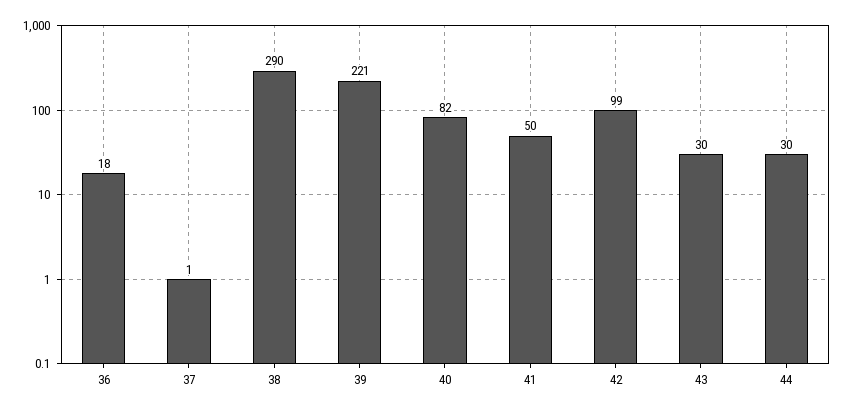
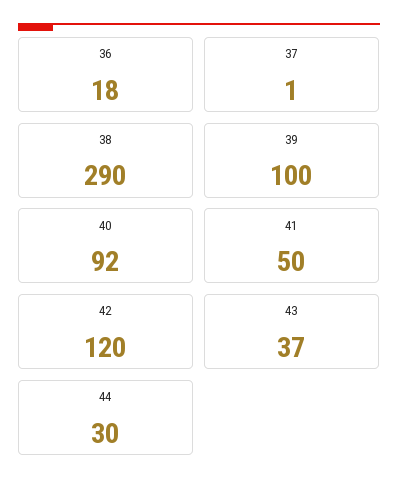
39: 221 -> 100
40: 82 -> 92
42: 99 -> 120
43: 30 -> 37

